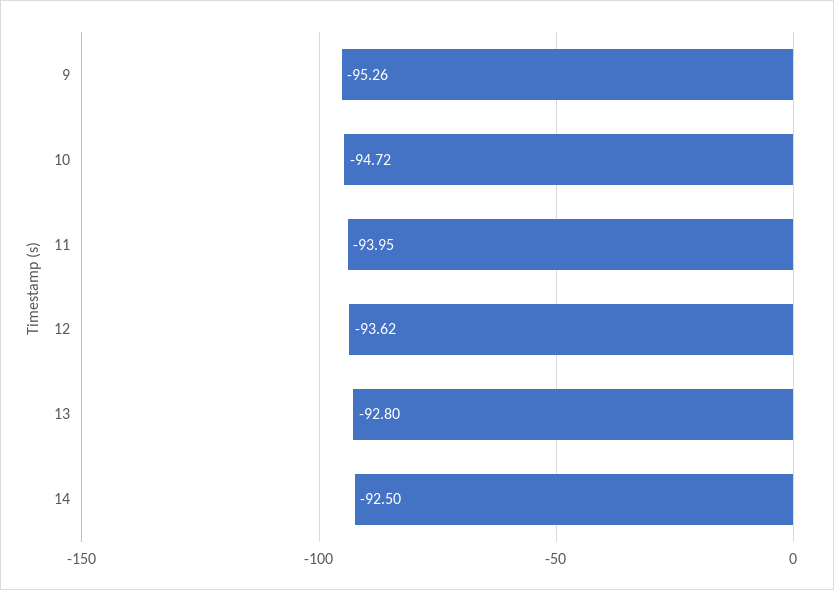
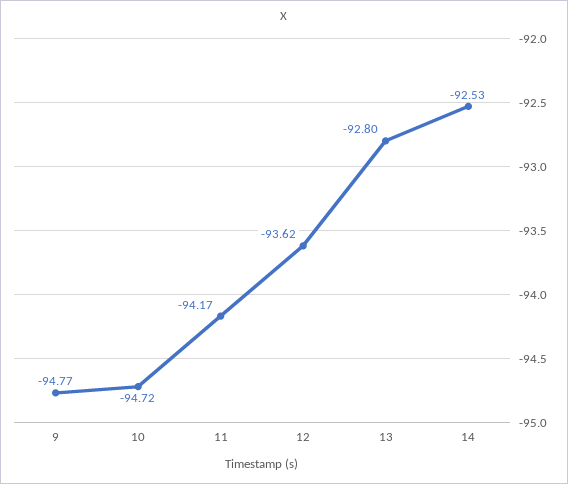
9: -95.26 -> -94.77
11: -93.95 -> -94.17
14: -92.5 -> -92.53

